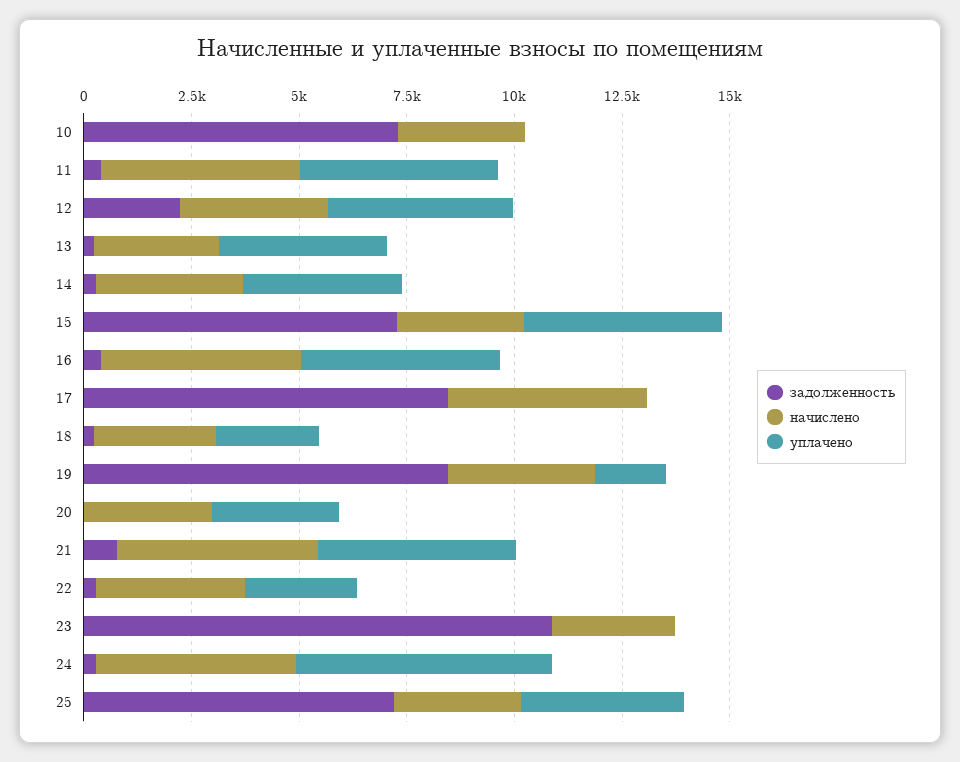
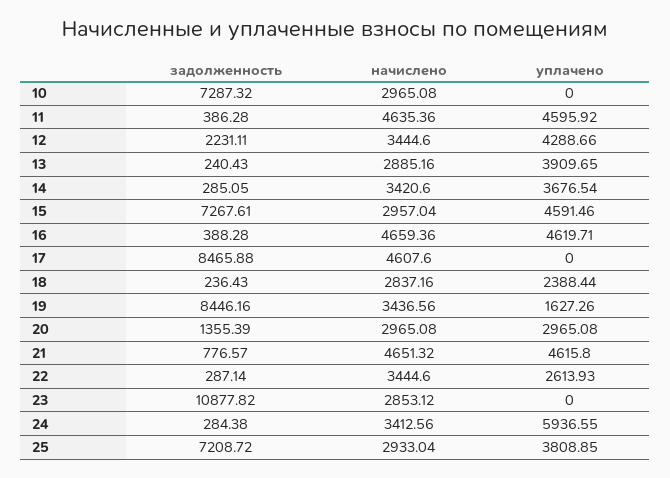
задолженность, 20: 0 -> 1355.39
начислено, 24: 4500 -> 3412.56

